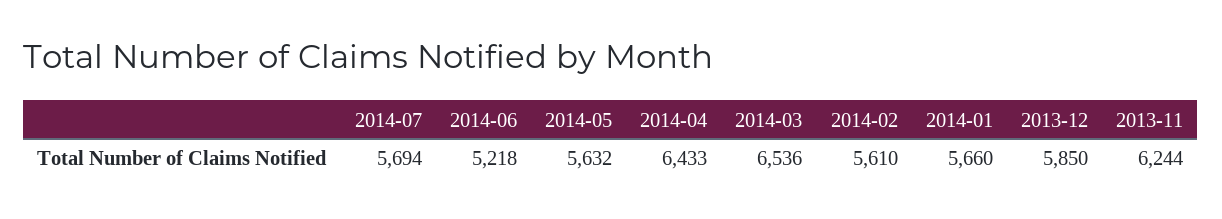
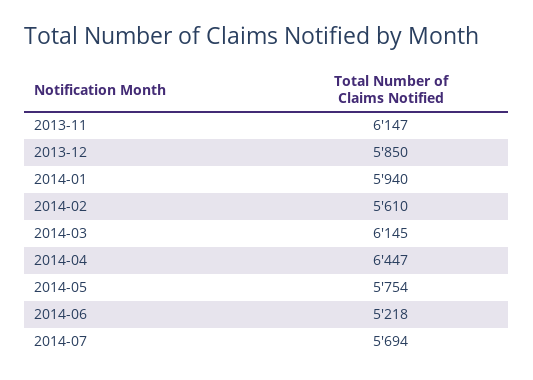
2014-05: 5632 -> 5754
2014-04: 6433 -> 6447
2014-03: 6536 -> 6145
2014-01: 5660 -> 5940
2013-11: 6244 -> 6147

